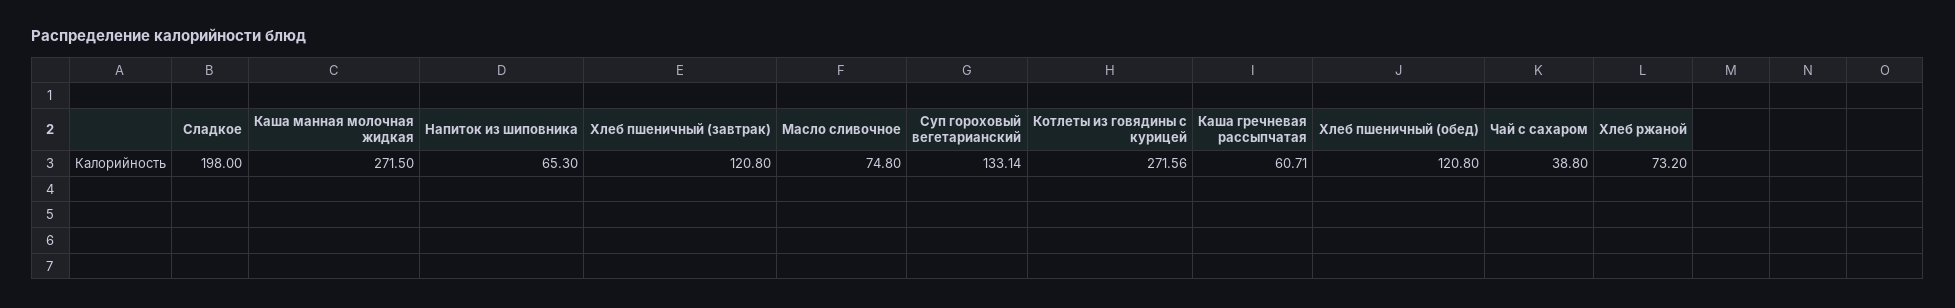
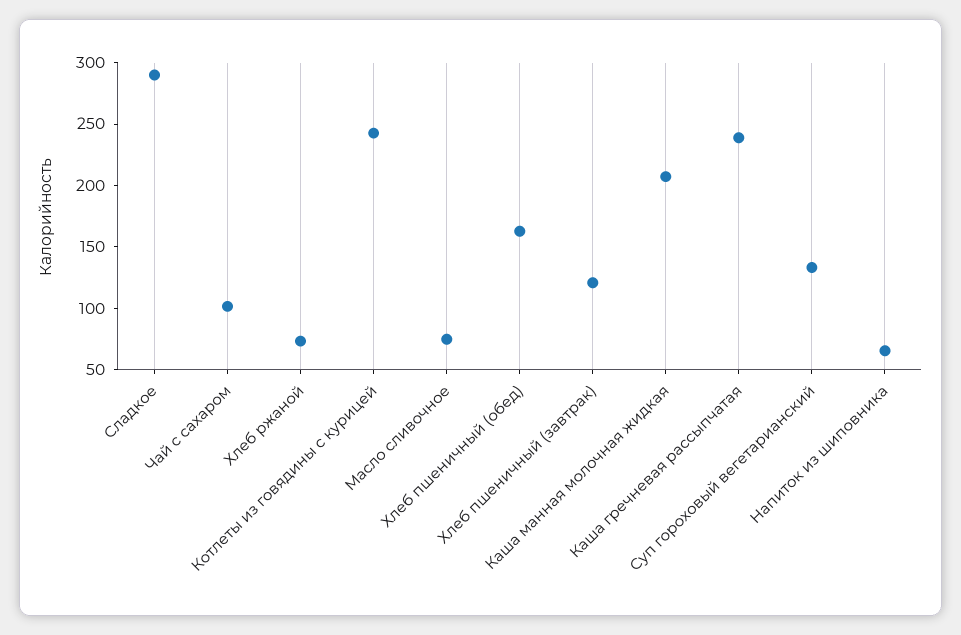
Сладкое: 198 -> 290
Каша манная молочная жидкая: 271.5 -> 210
Котлеты из говядины с курицей: 271.56 -> 240
Каша гречневая рассыпчатая: 60.71 -> 240
Хлеб пшеничный (обед): 120.8 -> 160
Чай с сахаром: 38.8 -> 100

